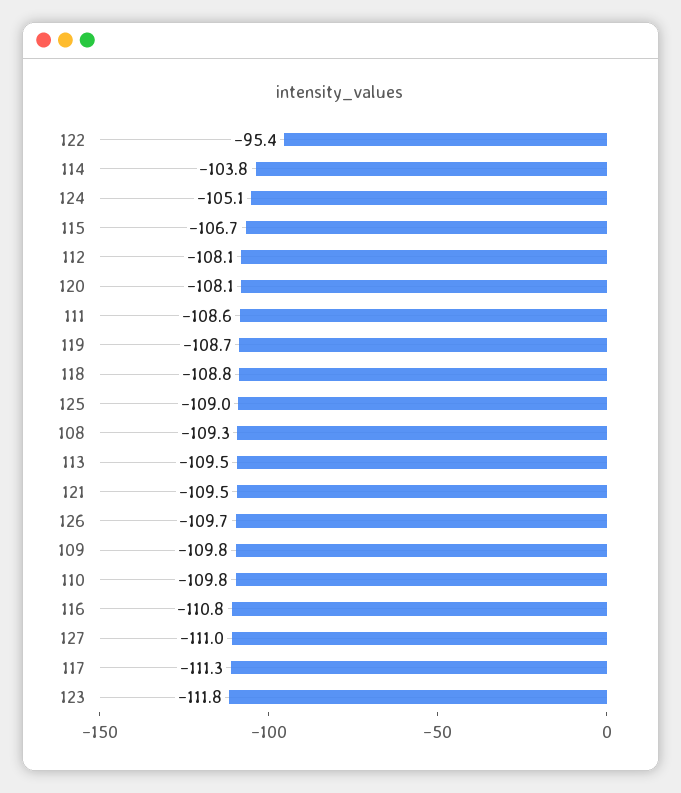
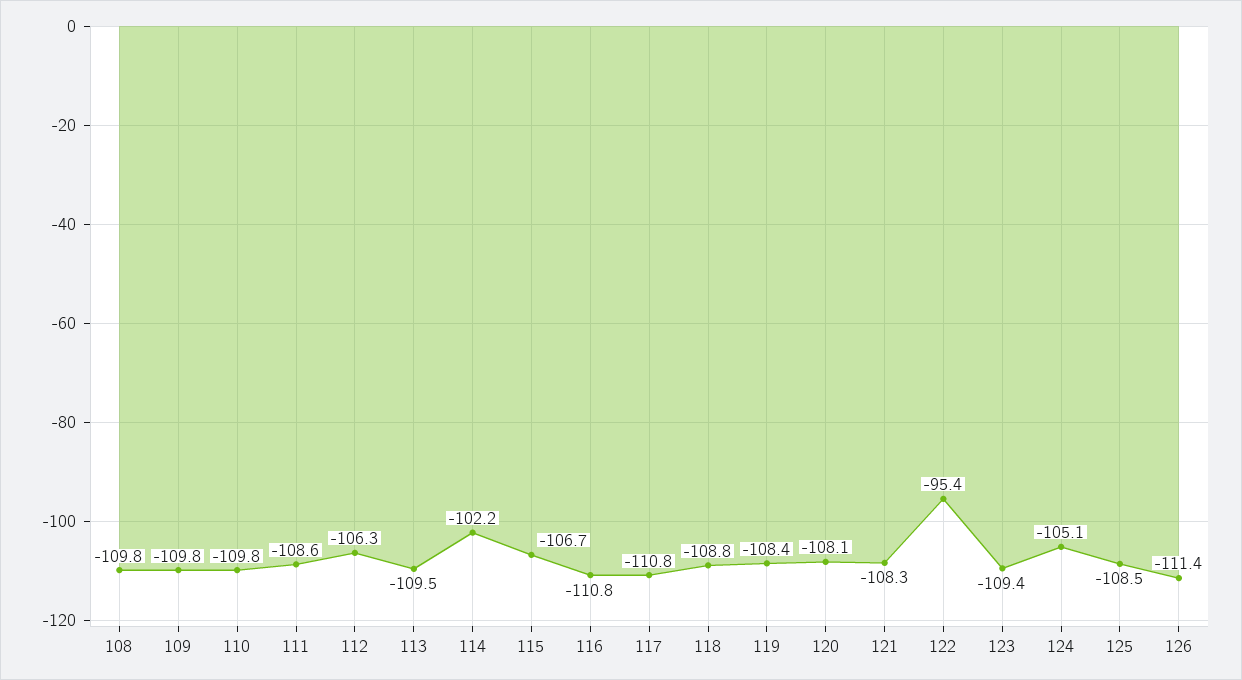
114: -103.8 -> -102.2
112: -108.1 -> -106.3
119: -108.7 -> -108.4
125: -109 -> -108.5
108: -109.3 -> -109.8
121: -109.5 -> -108.3
126: -109.7 -> -111.4
127: -111 -> none
117: -111.3 -> -110.8
123: -111.8 -> -109.4

